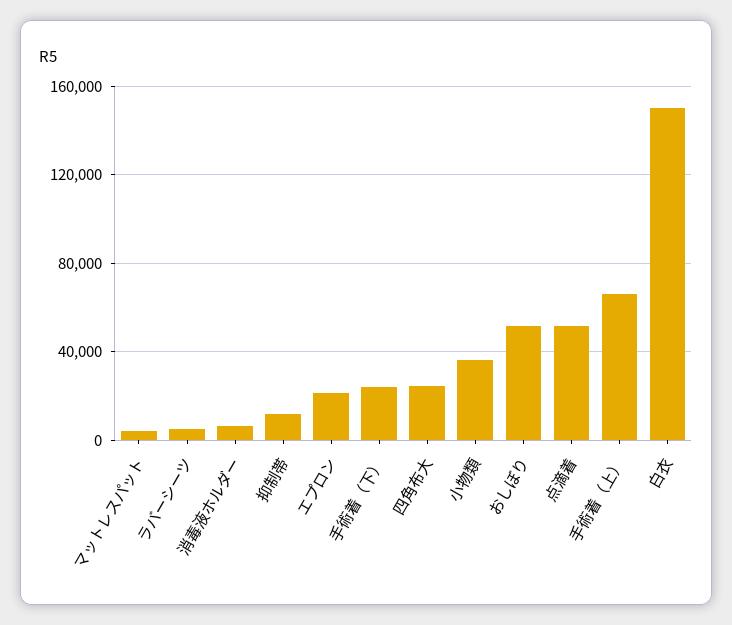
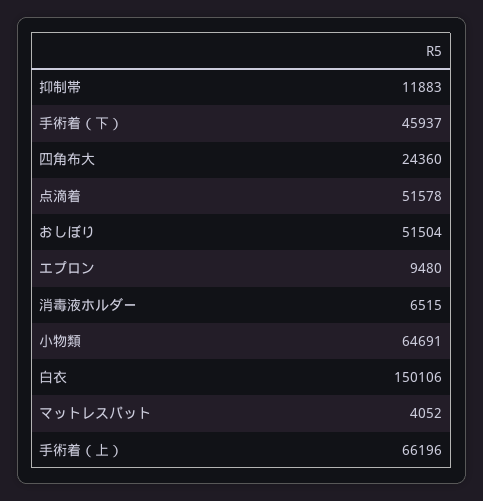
ラバーシーツ: 5000 -> none
エプロン: 20000 -> 9480
手術着（下）: 25000 -> 45937
小物類: 35000 -> 64691

